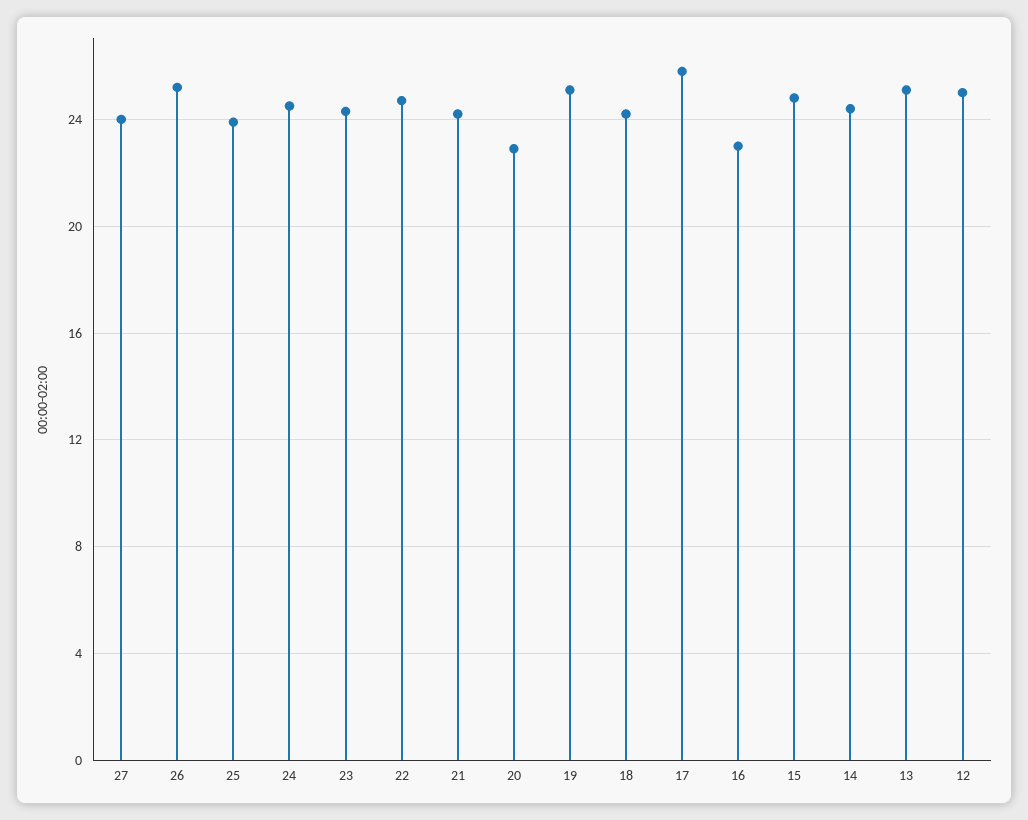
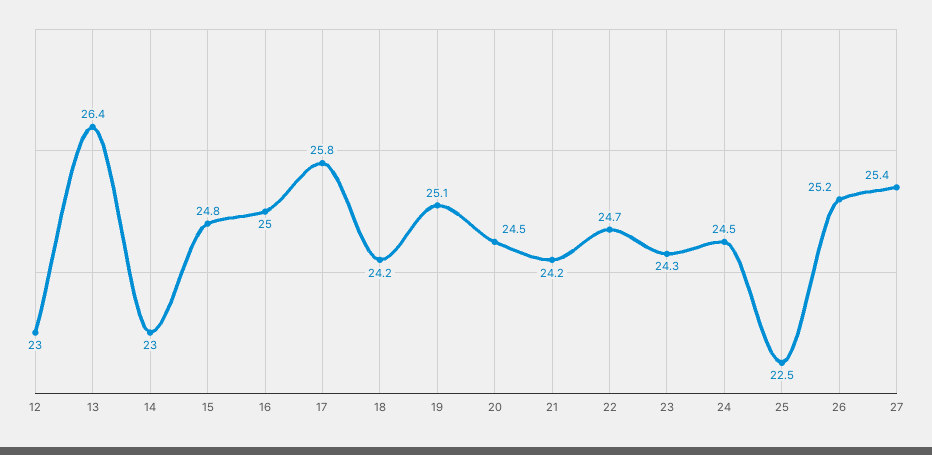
27: 24 -> 25.4
25: 24 -> 22.5
20: 23 -> 24.5
16: 23 -> 25
14: 24.5 -> 23
13: 25 -> 26.4
12: 25 -> 23

